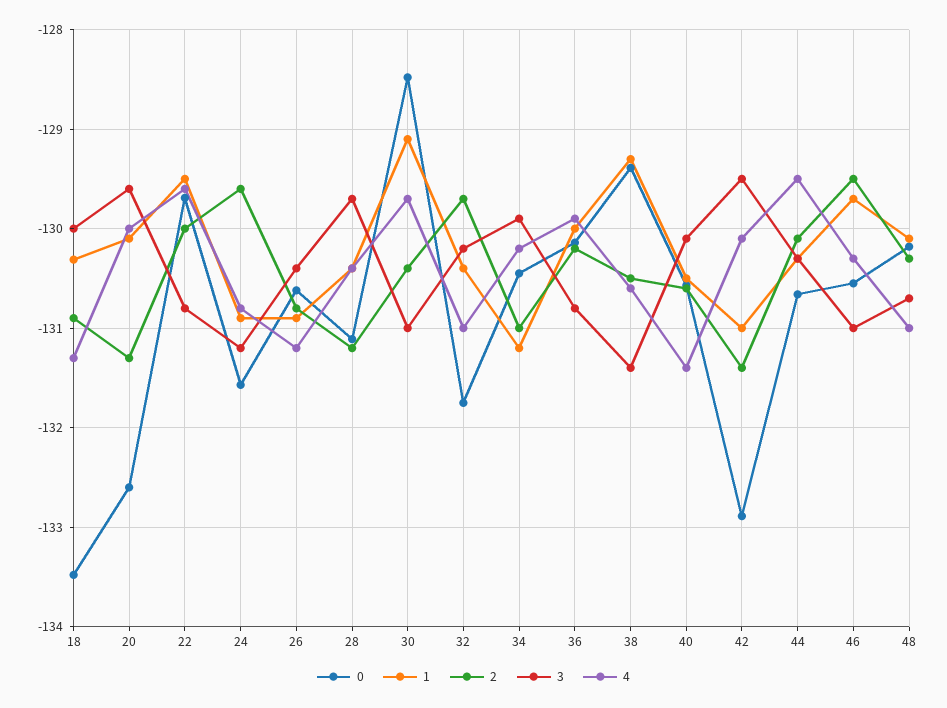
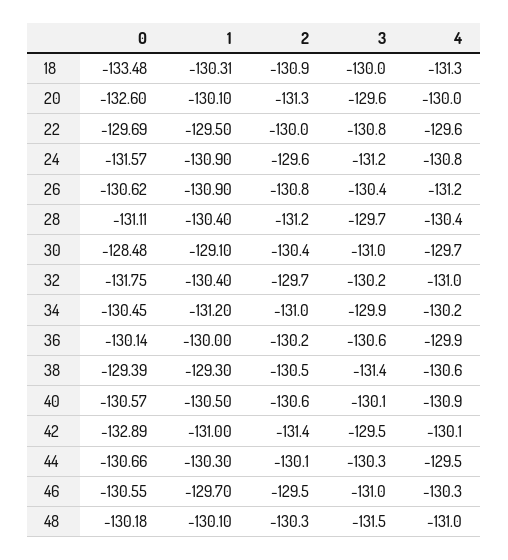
3, 36: -130.8 -> -130.6
4, 40: -131.4 -> -130.9
3, 48: -130.7 -> -131.5

